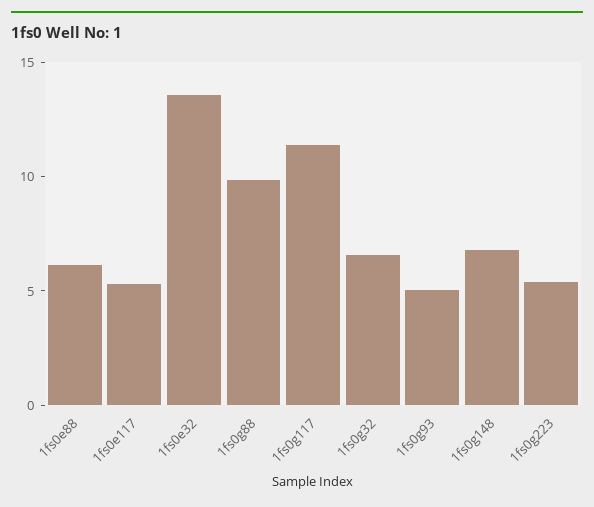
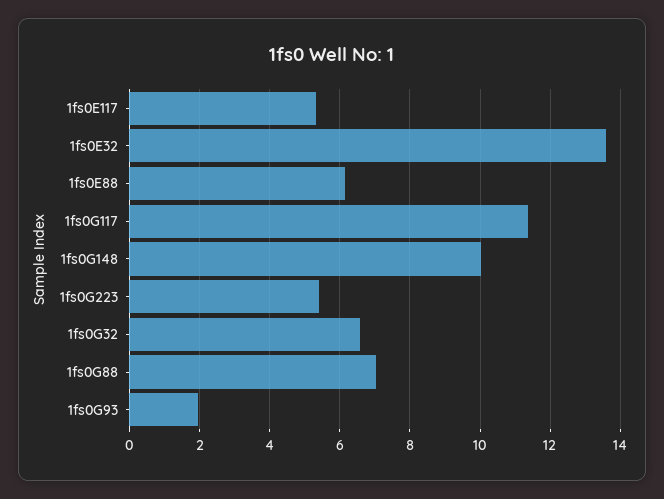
1fs0g88: 10 -> 7
1fs0g93: 5 -> 2
1fs0g148: 7 -> 10

